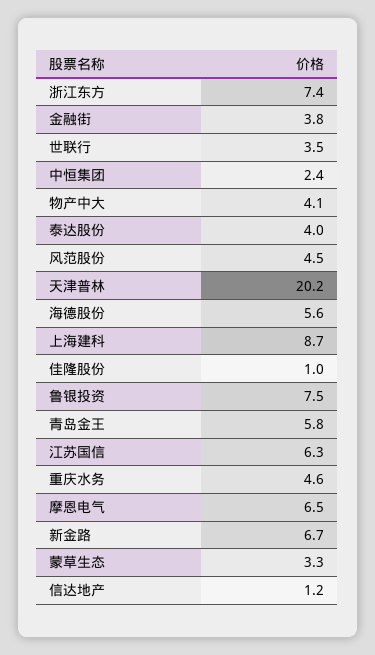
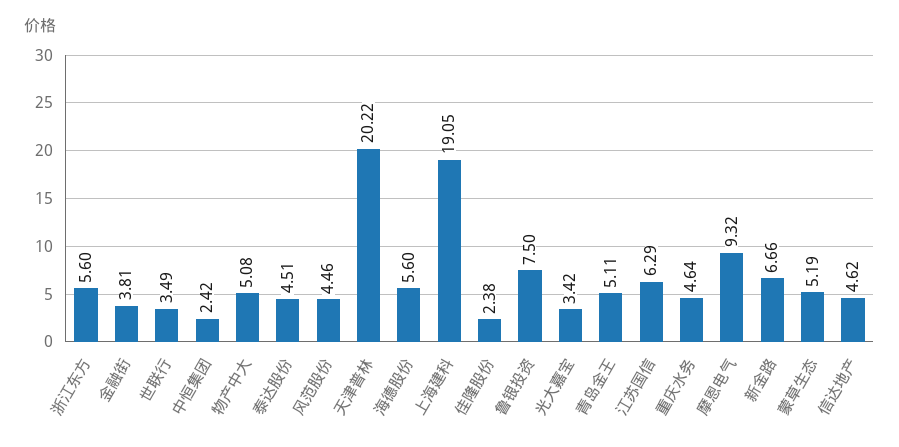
浙江东方: 7.4 -> 5.6
物产中大: 4.1 -> 5.08
泰达股份: 4 -> 4.51
上海建科: 8.7 -> 19.05
佳隆股份: 1 -> 2.38
青岛金王: 5.8 -> 5.11
摩恩电气: 6.5 -> 9.32
蒙草生态: 3.3 -> 5.19
信达地产: 1.2 -> 4.62
光大嘉宝: none -> 3.42

